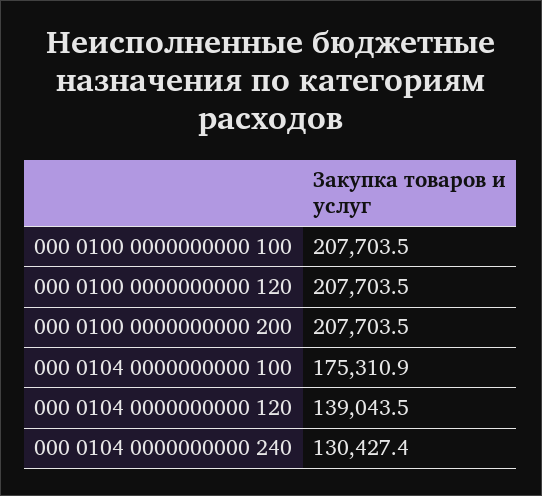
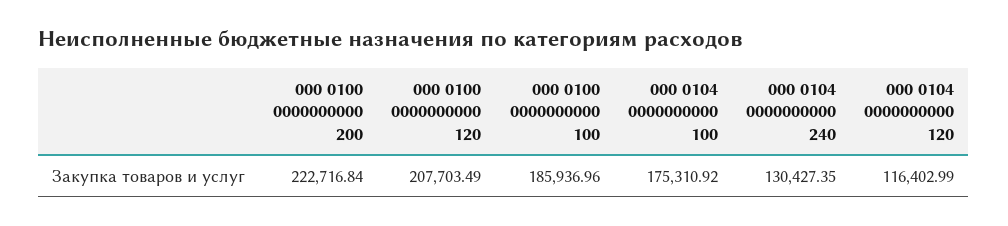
000 0100 0000000000 100: 207703.5 -> 185936.96
000 0100 0000000000 200: 207703.5 -> 222716.84
000 0104 0000000000 120: 139043.5 -> 116402.99

